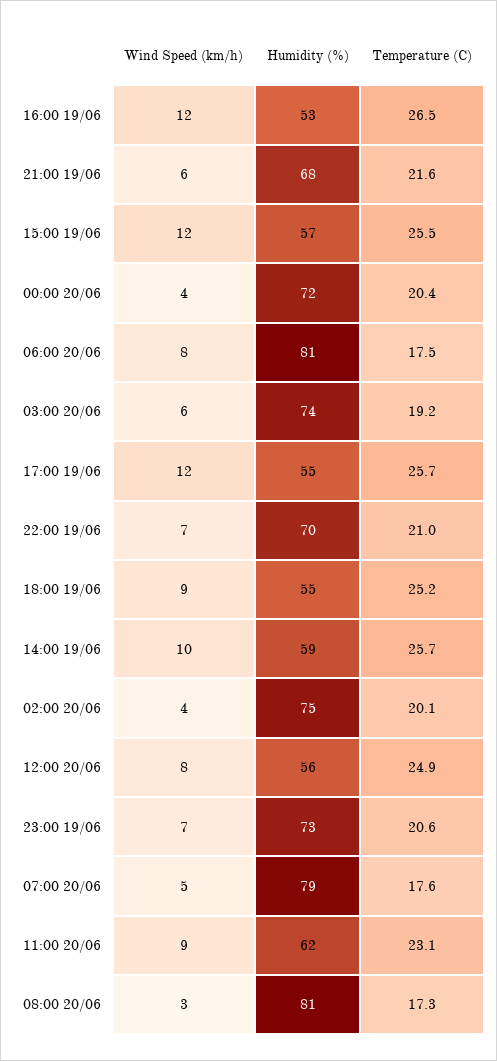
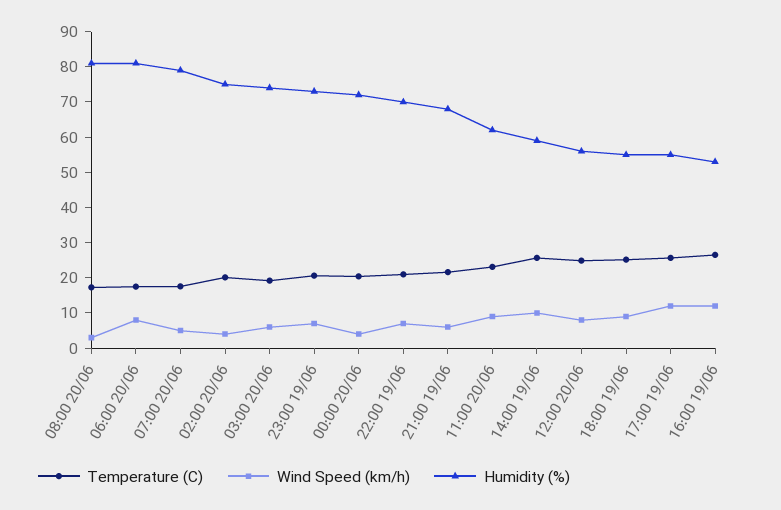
Wind Speed (km/h), 15:00 19/06: 12 -> none
Humidity (%), 15:00 19/06: 57 -> none
Temperature (C), 15:00 19/06: 25.5 -> none

